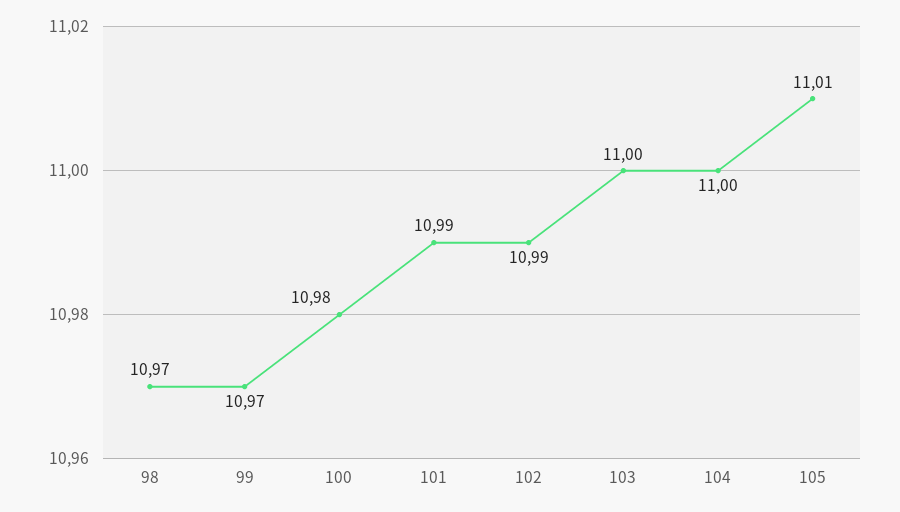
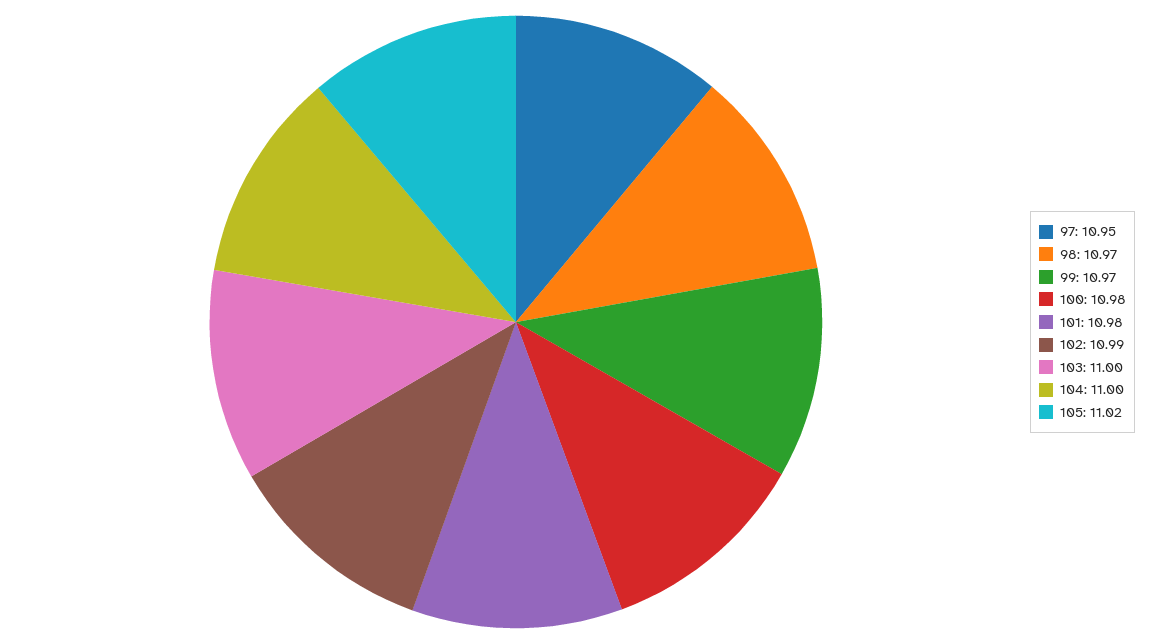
101: 10.99 -> 10.98
105: 11.01 -> 11.02
97: none -> 10.95

